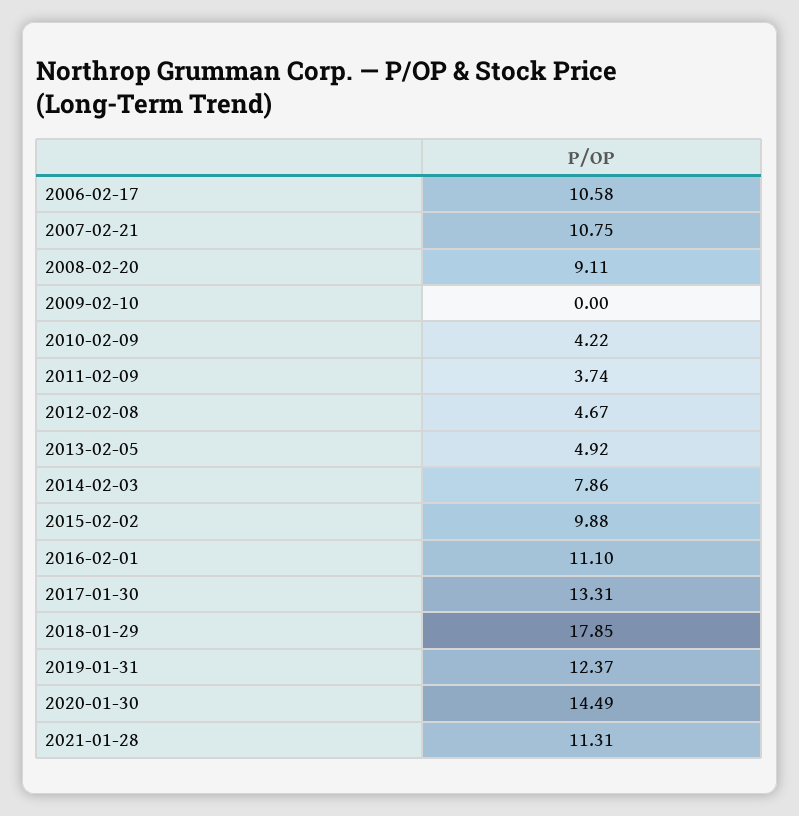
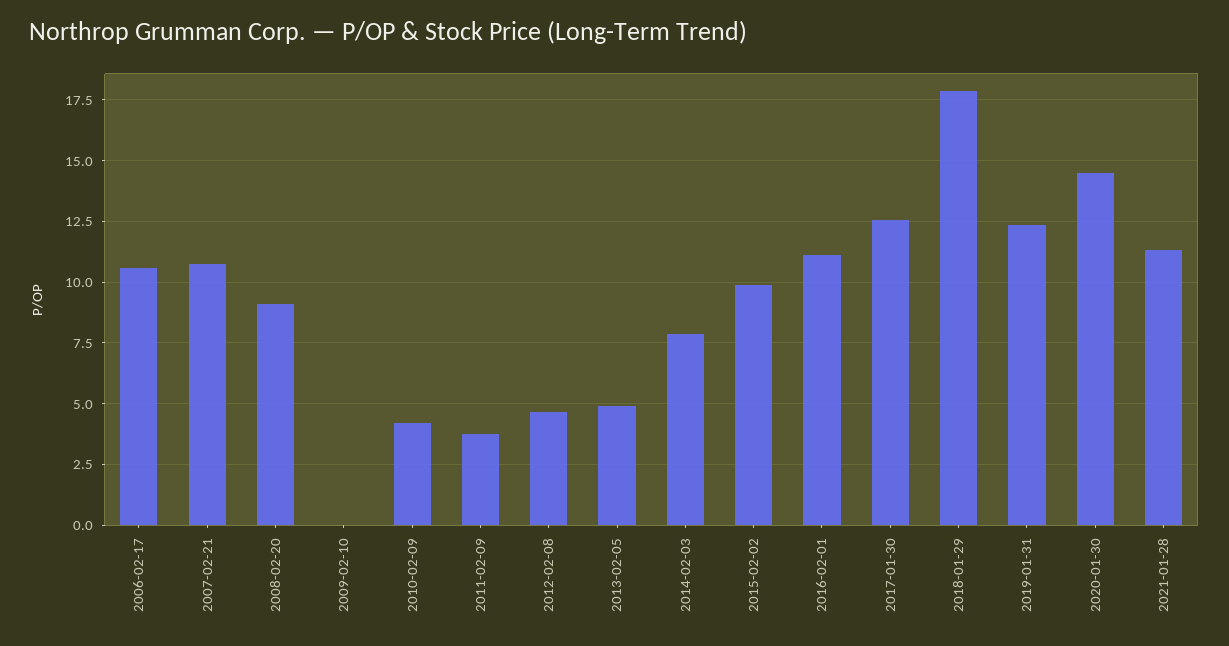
2017-01-30: 13.31 -> 12.5

